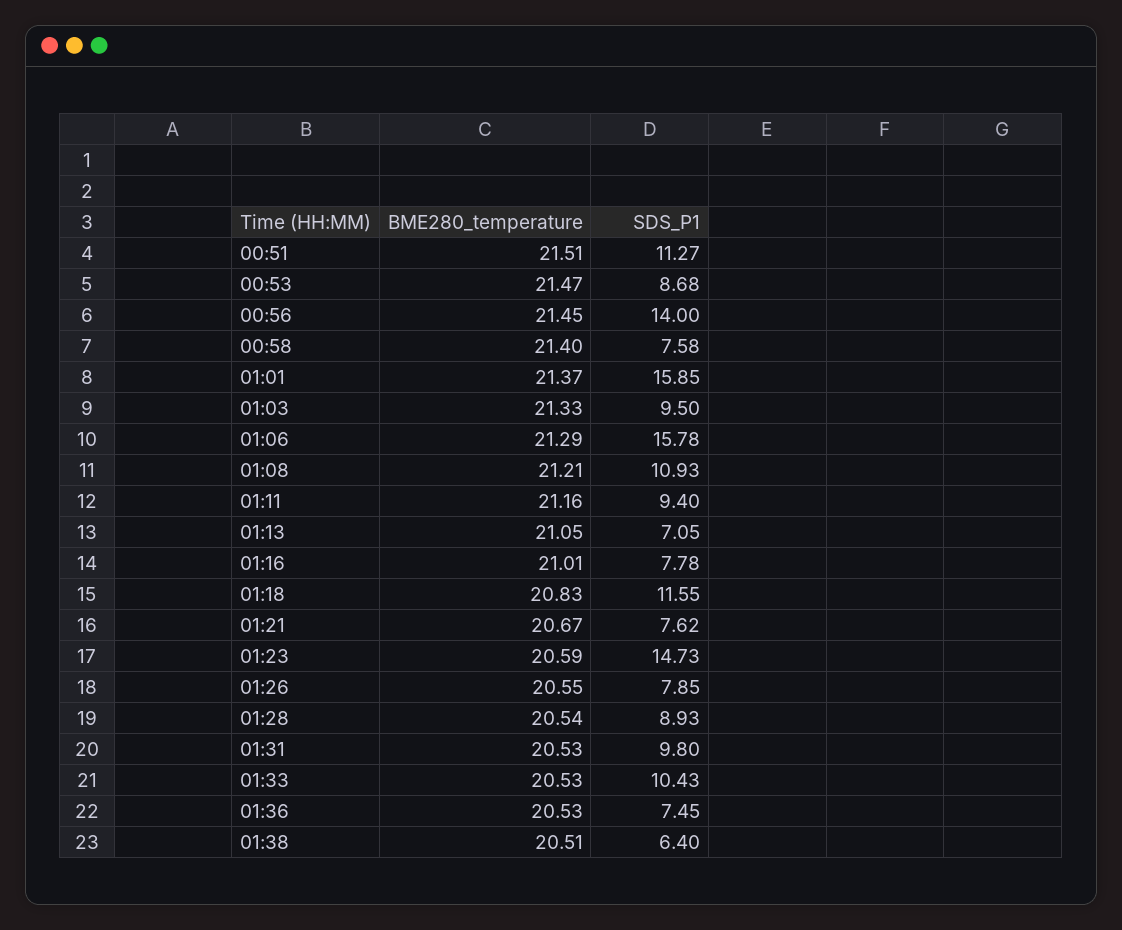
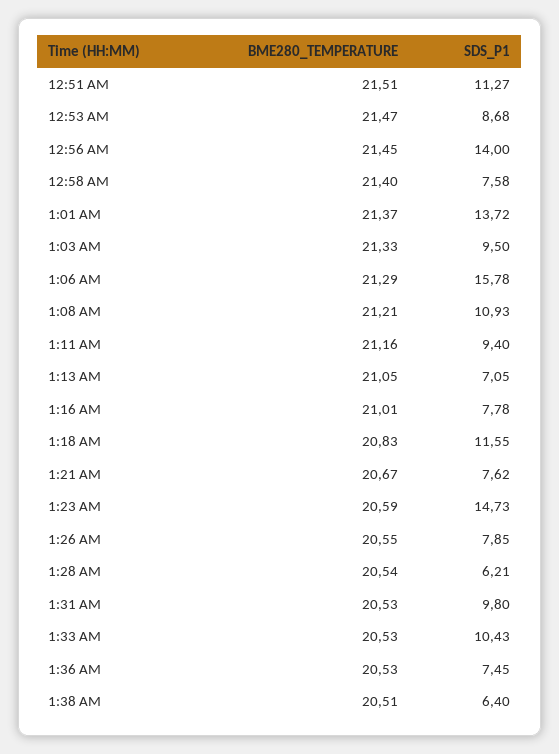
SDS_P1, 01:01: 15.85 -> 13.72
SDS_P1, 01:28: 8.93 -> 6.21

